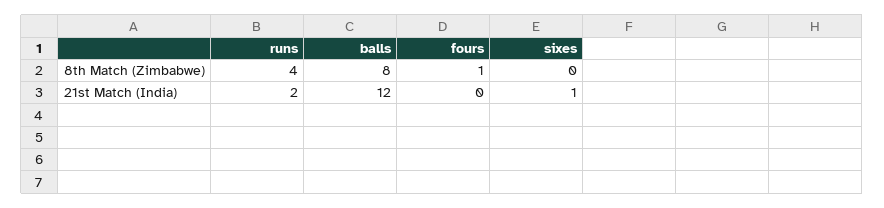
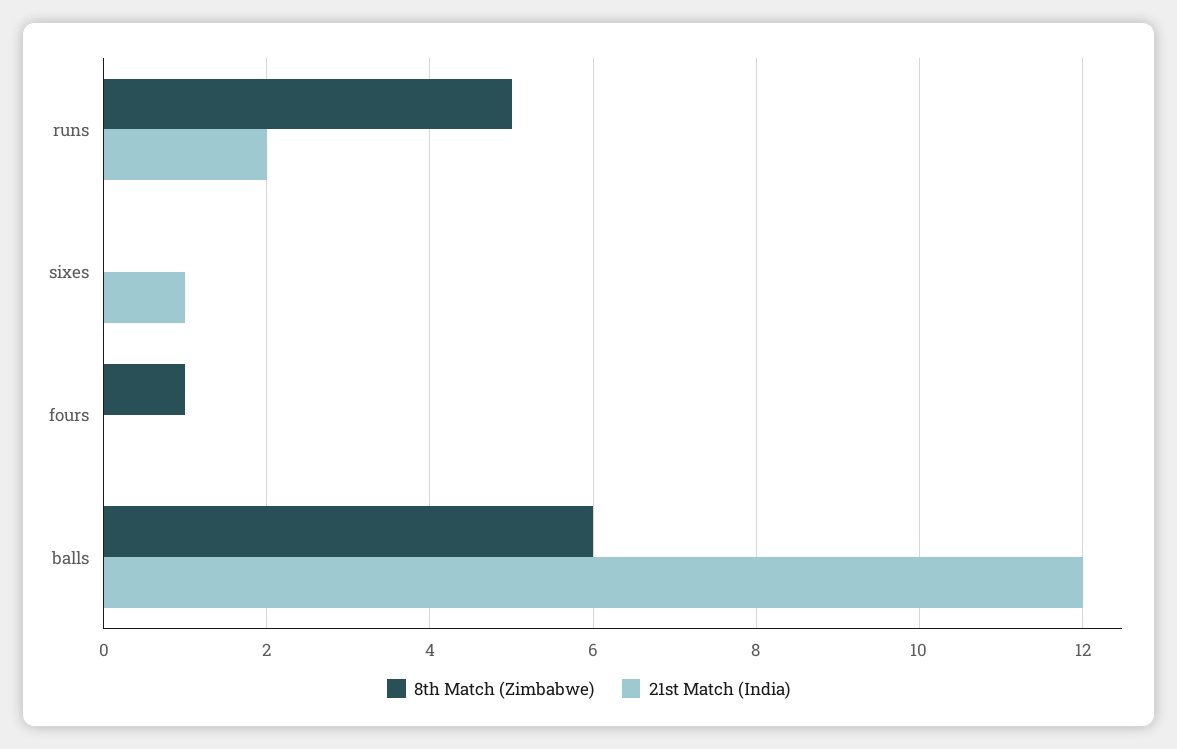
8th Match (Zimbabwe), runs: 4 -> 5
8th Match (Zimbabwe), balls: 8 -> 6

